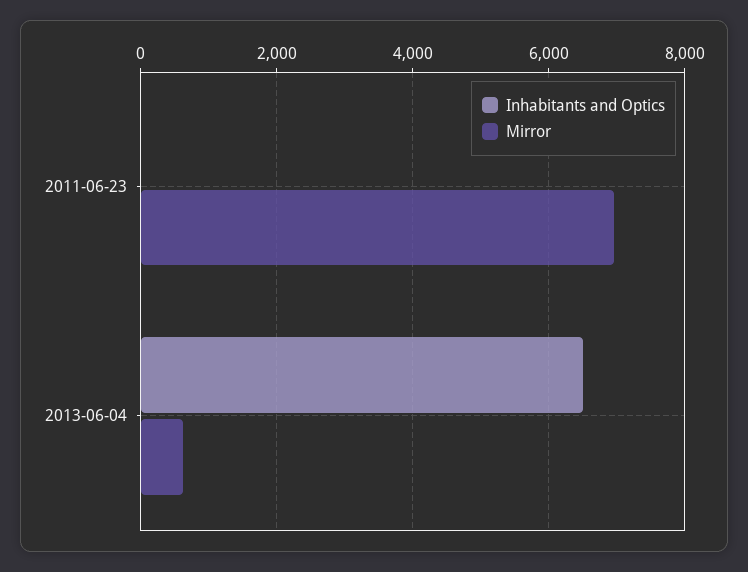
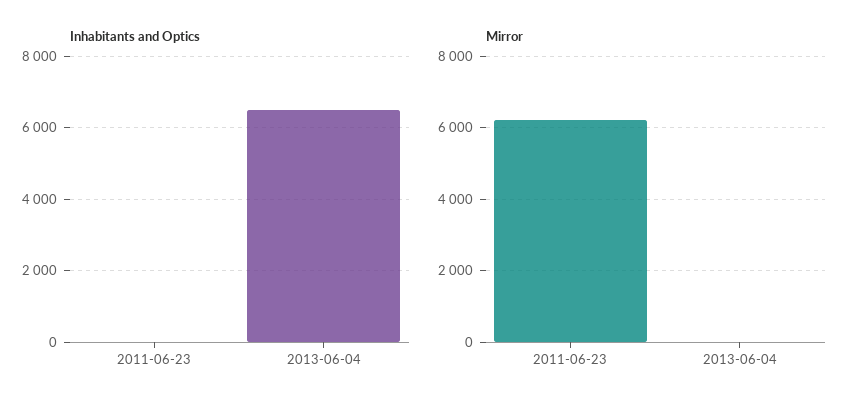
Mirror, 2011-06-23: 7000 -> 6200
Mirror, 2013-06-04: 600 -> 0

